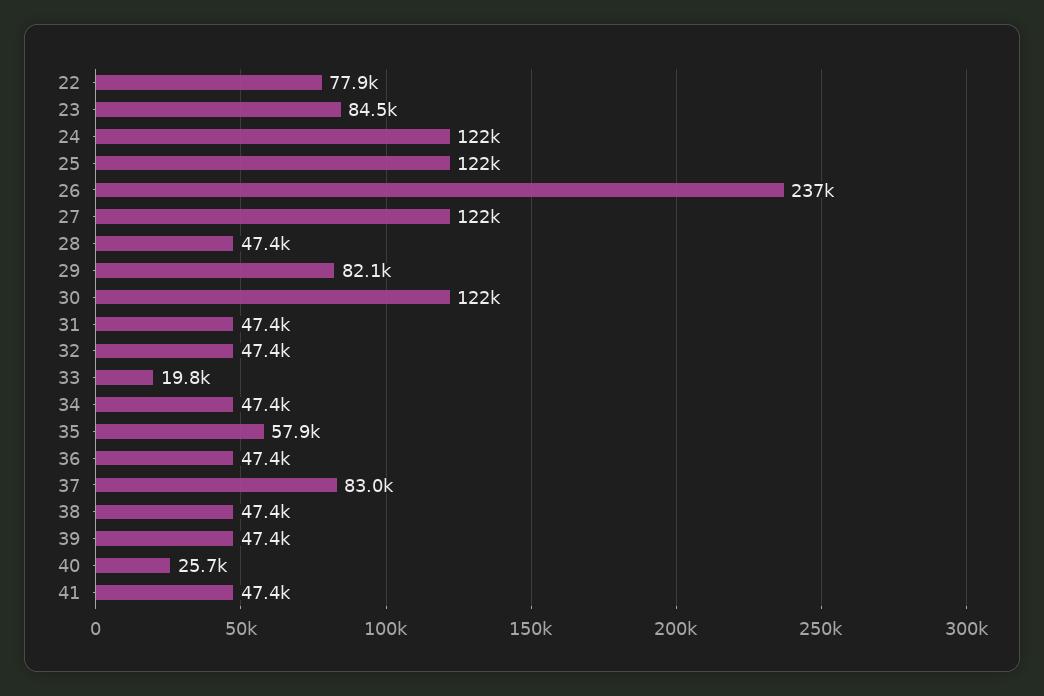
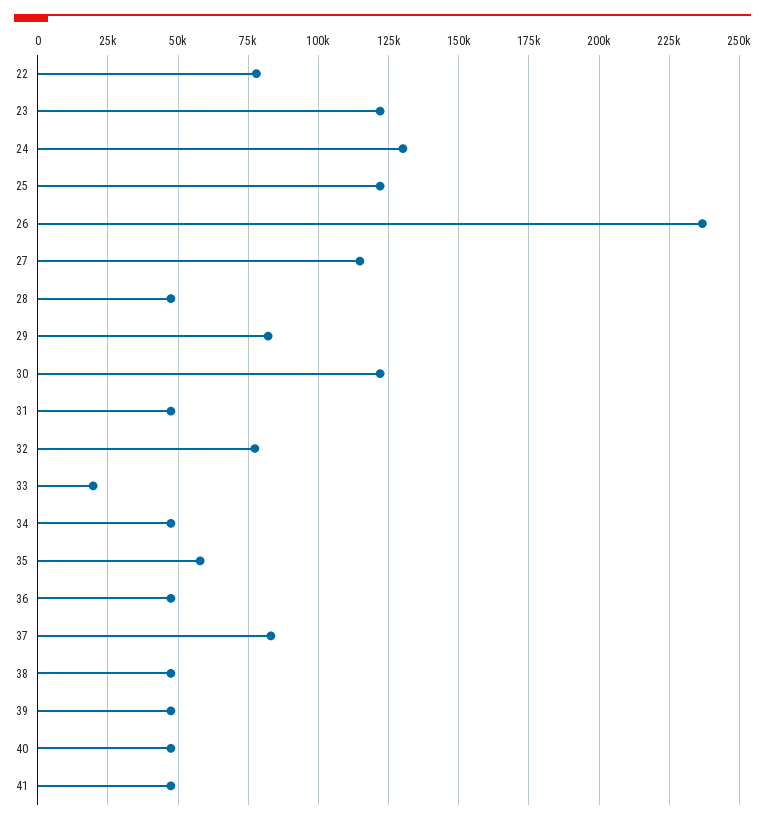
23: 84500 -> 122500
24: 122000 -> 130000
27: 122000 -> 115000
32: 47400 -> 77500
40: 25700 -> 47500

